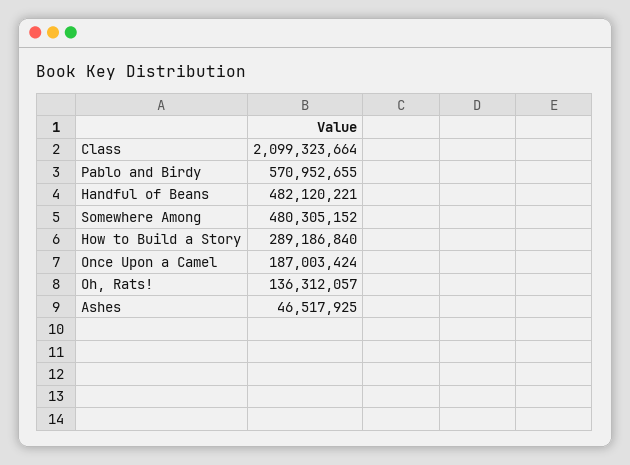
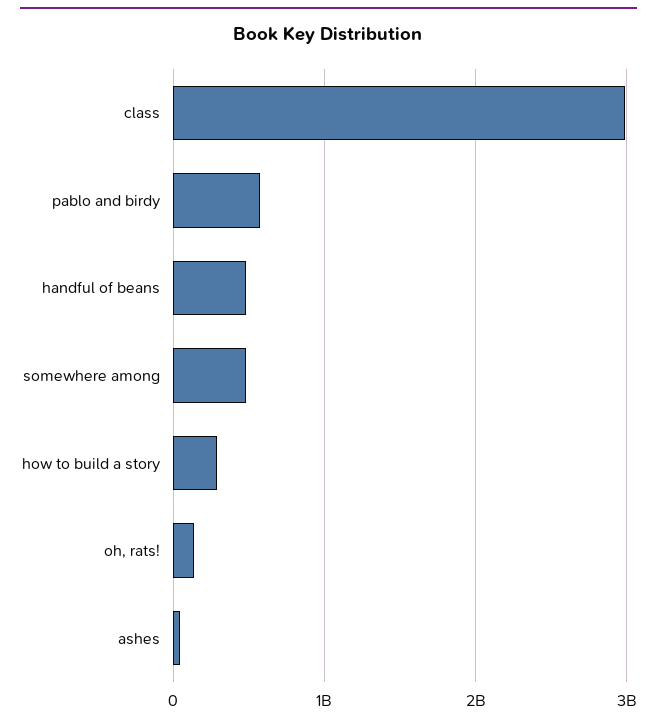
Class: 2099323664 -> 3000000000
Once Upon a Camel: 187003424 -> none

